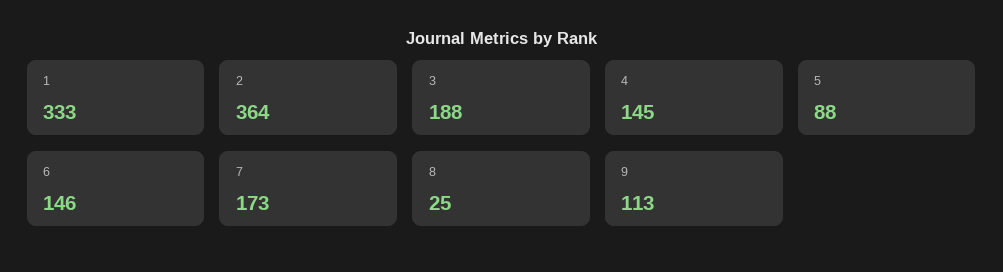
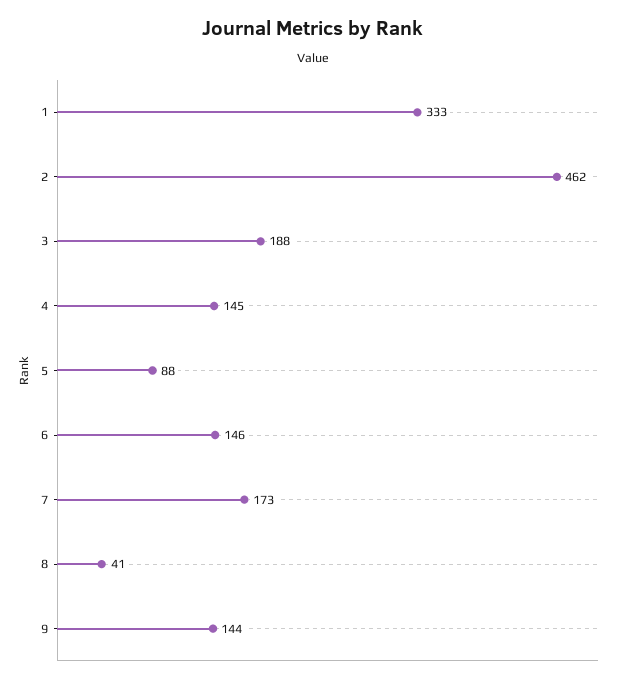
2: 364 -> 462
8: 25 -> 41
9: 113 -> 144

